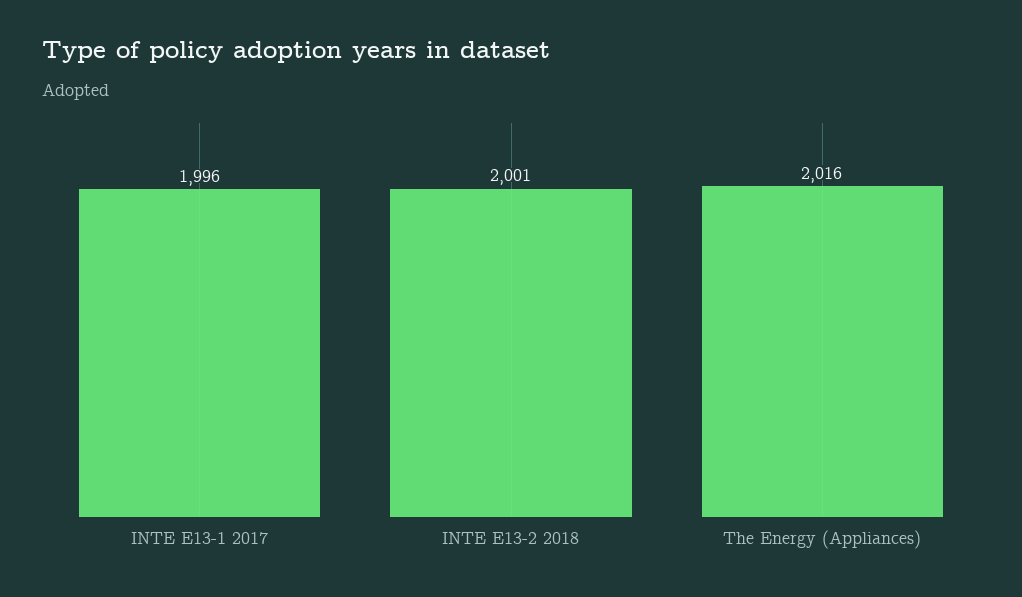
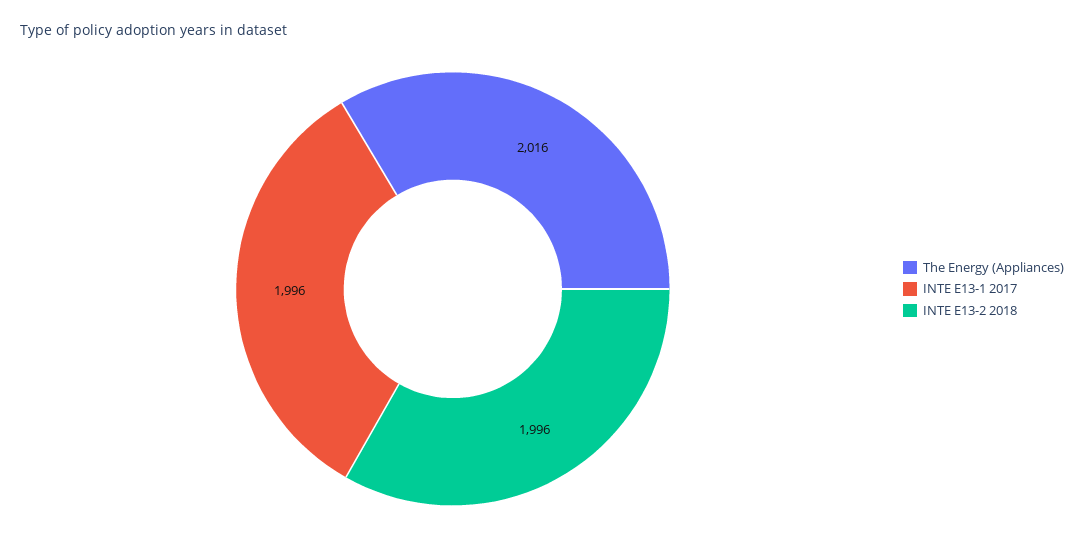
INTE E13-2 2018: 2001 -> 1996

